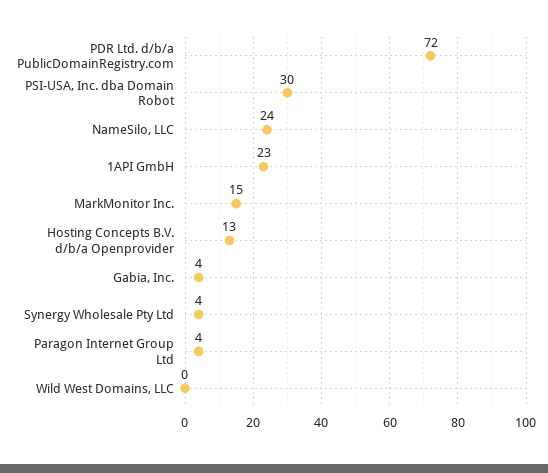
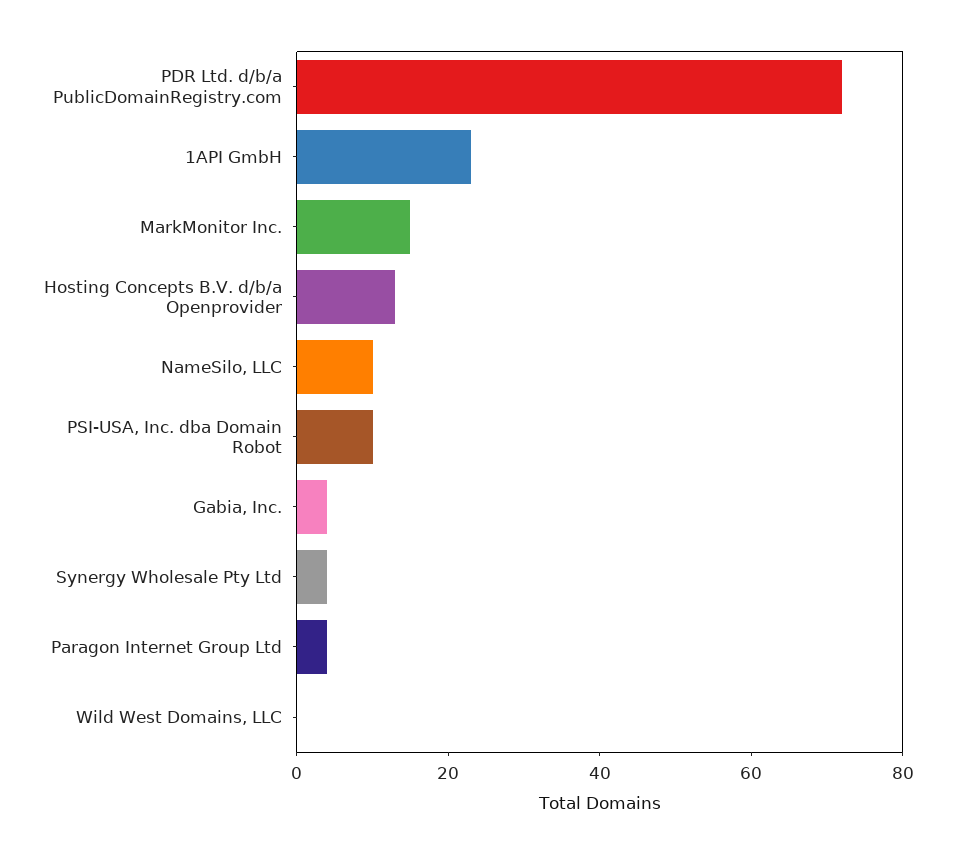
PSI-USA, Inc. dba Domain Robot: 30 -> 10
NameSilo, LLC: 24 -> 10

